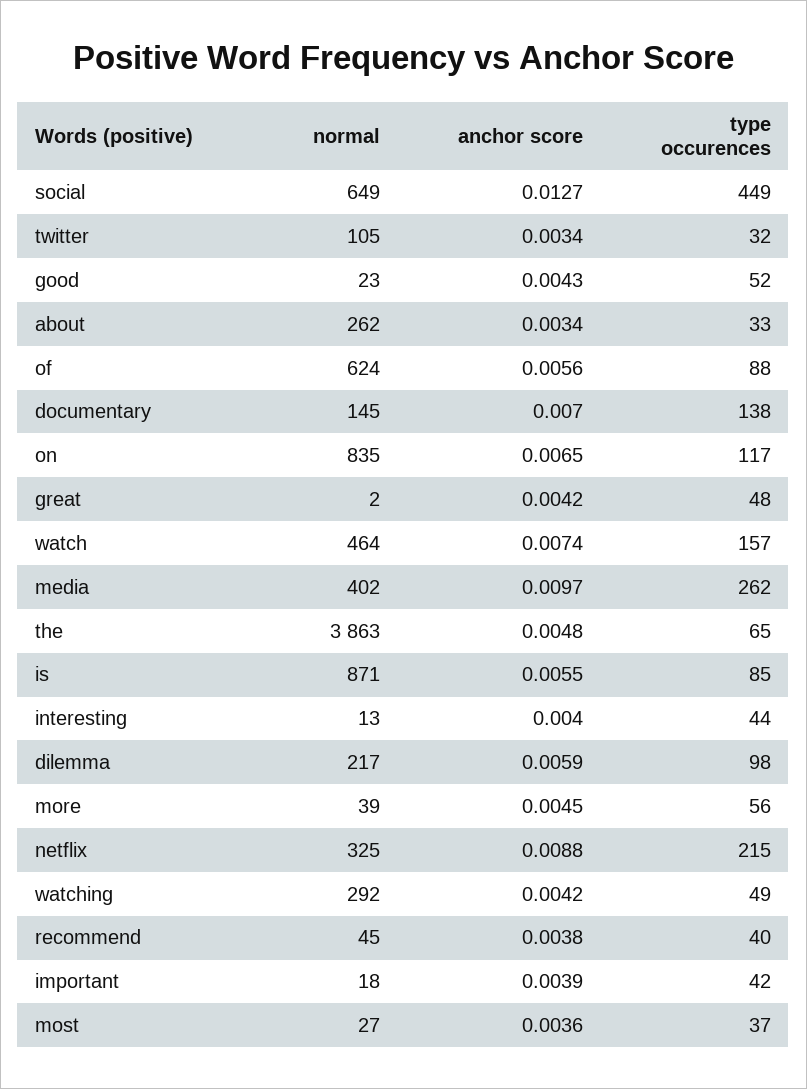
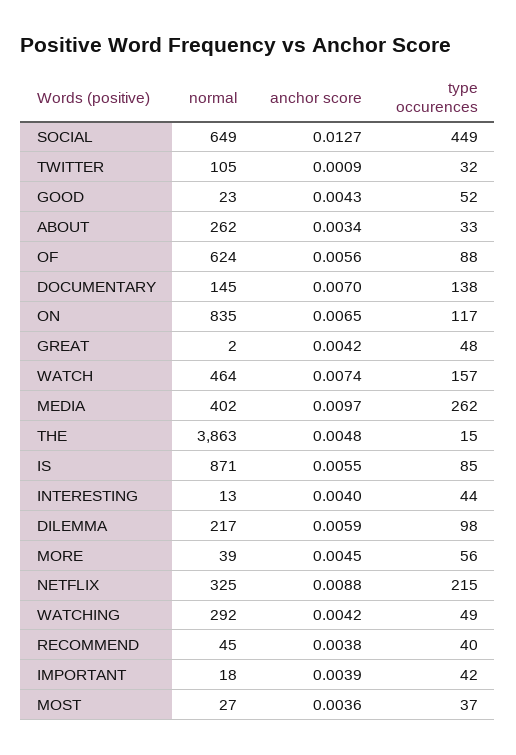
anchor score, twitter: 0.0034 -> 0.0009
type occurences, the: 65 -> 15

